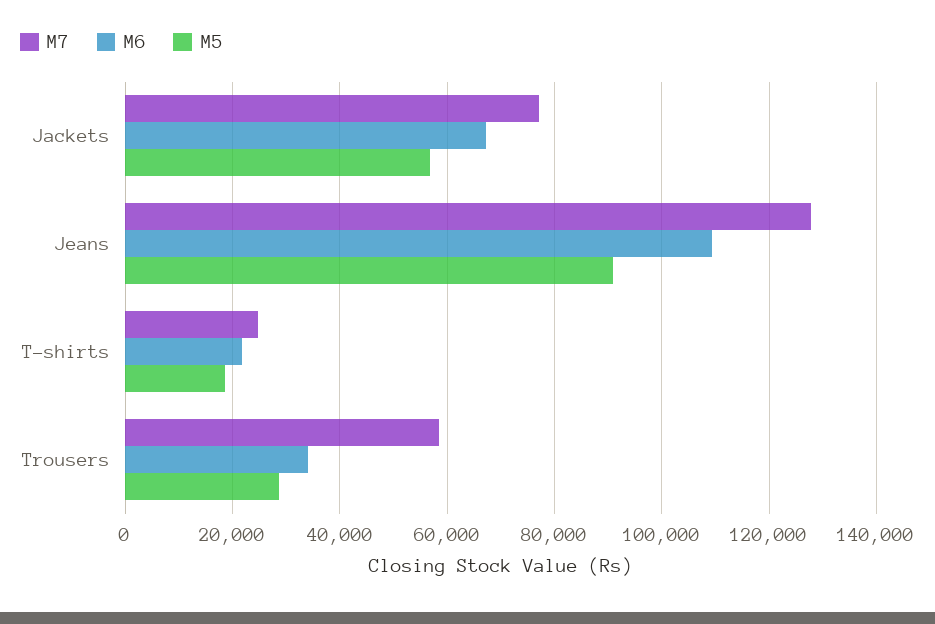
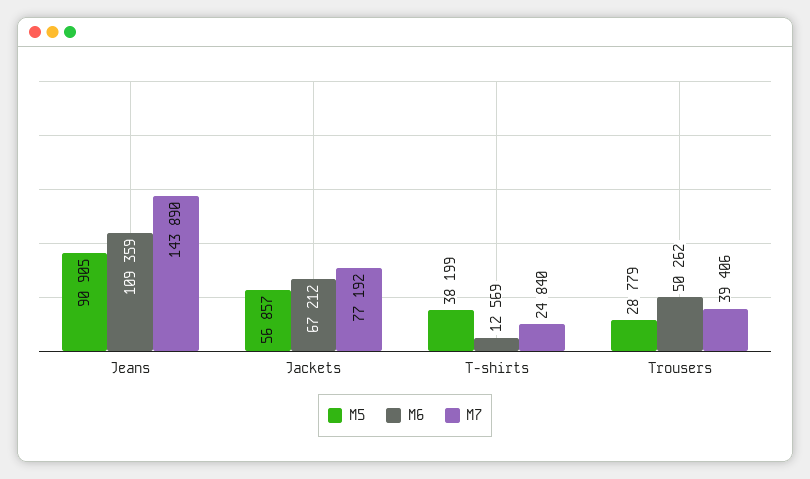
M7, Jeans: 128000 -> 143890
M6, T-shirts: 22000 -> 12569
M5, T-shirts: 18000 -> 38199
M7, Trousers: 58000 -> 39406
M6, Trousers: 34000 -> 50262

